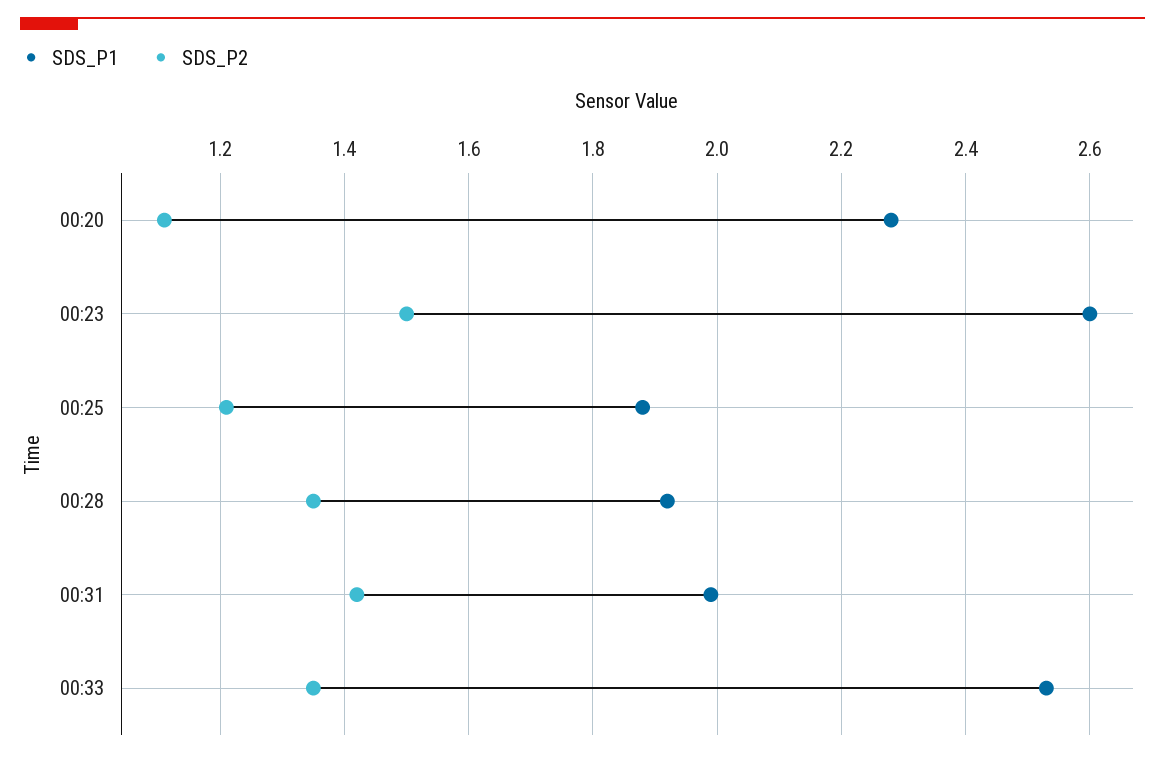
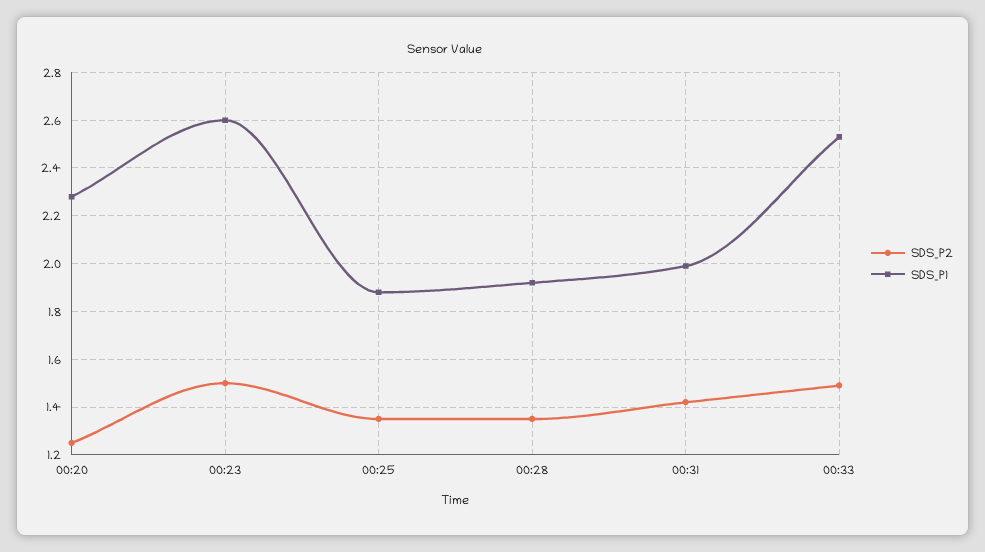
SDS_P2, 00:20: 1.1 -> 1.25
SDS_P2, 00:25: 1.2 -> 1.35
SDS_P2, 00:33: 1.35 -> 1.5

